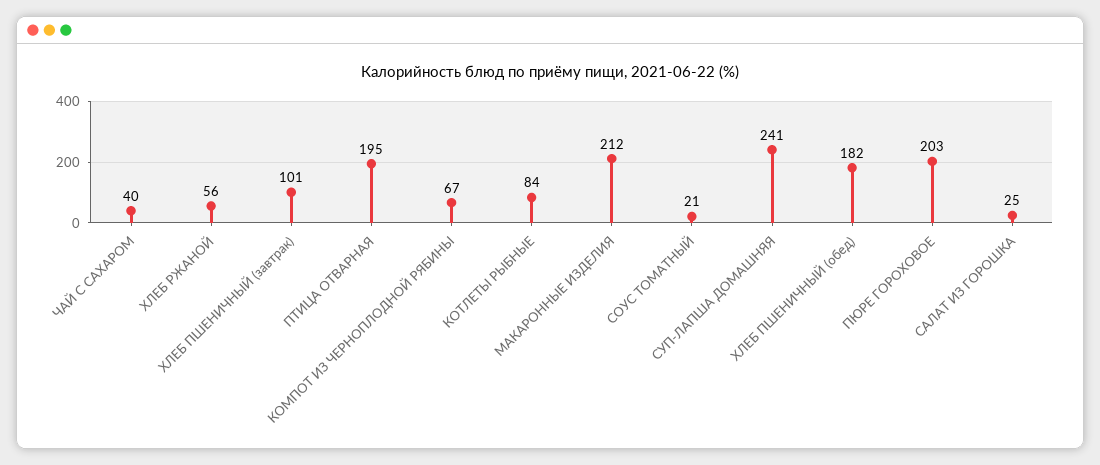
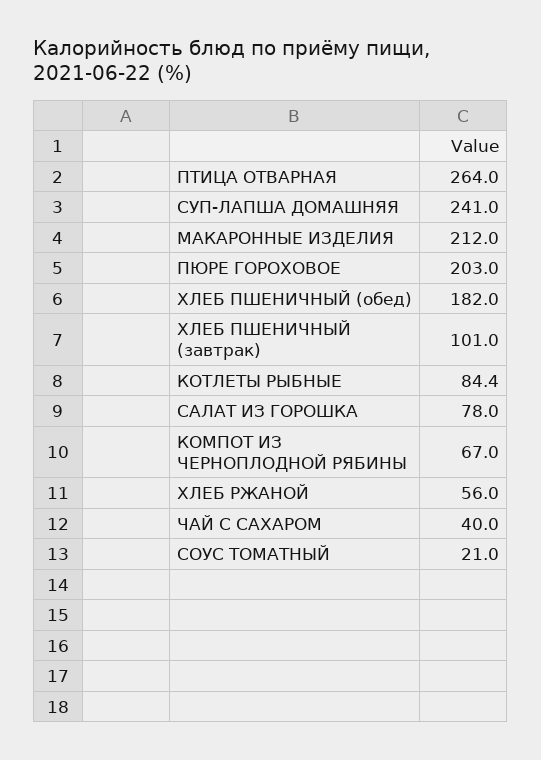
ПТИЦА ОТВАРНАЯ: 195 -> 264
САЛАТ ИЗ ГОРОШКА: 25 -> 78

